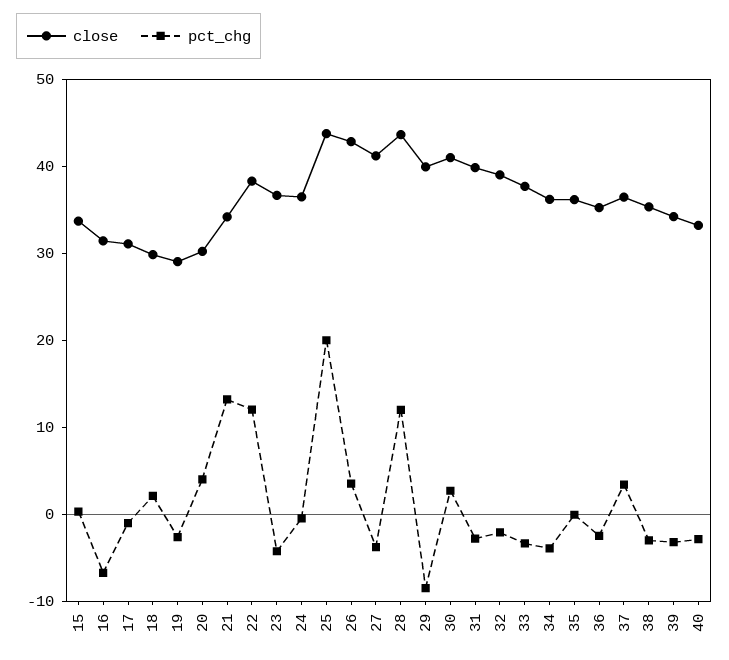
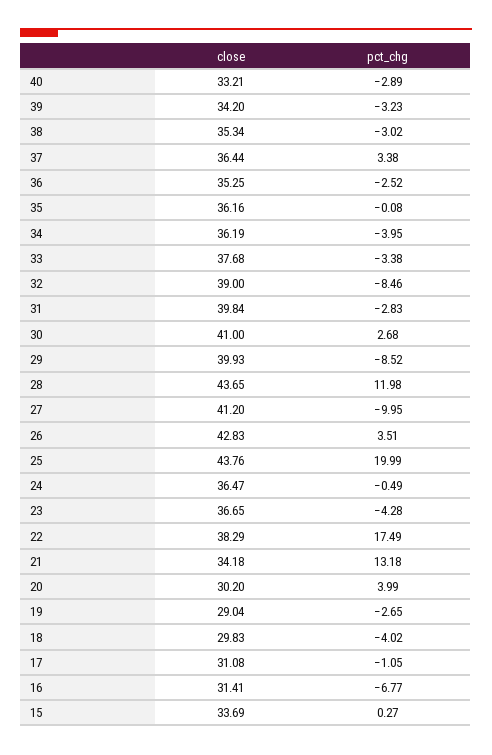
pct_chg, 18: 2 -> -4.02
pct_chg, 22: 12 -> 17.49
pct_chg, 27: -4 -> -9.95
pct_chg, 32: -2 -> -8.46

